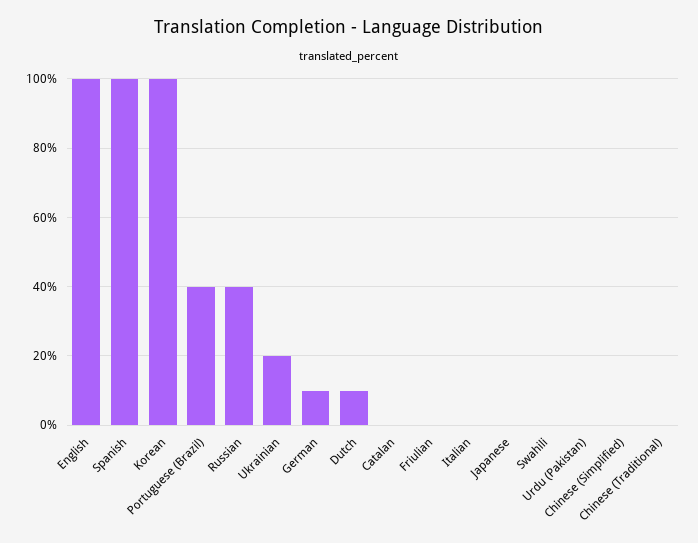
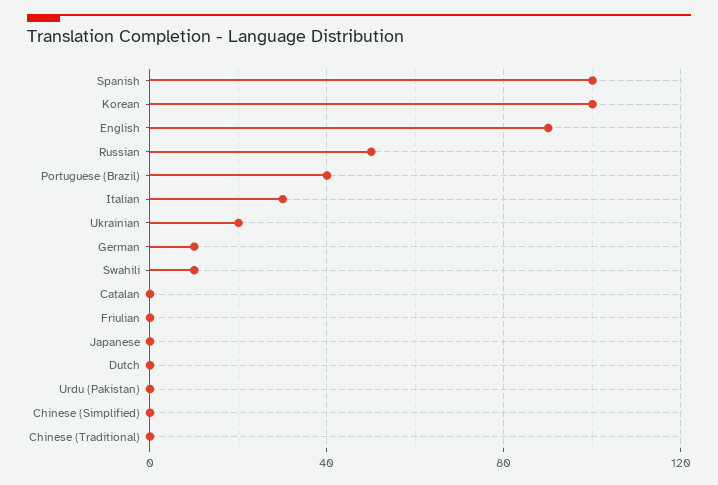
English: 100 -> 90
Russian: 40 -> 50
Dutch: 10 -> 0
Italian: 0 -> 30
Swahili: 0 -> 10

